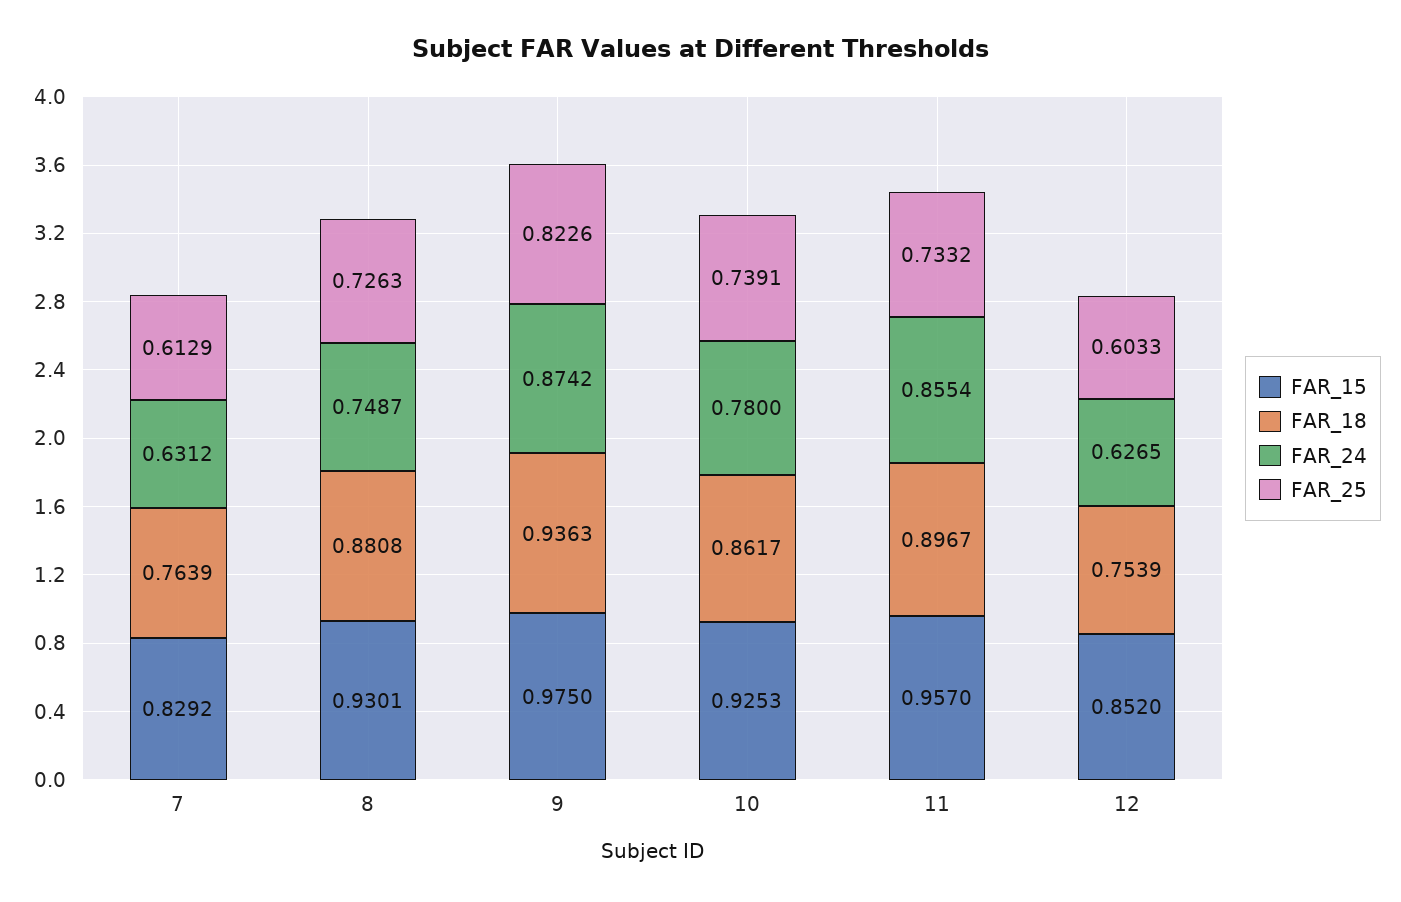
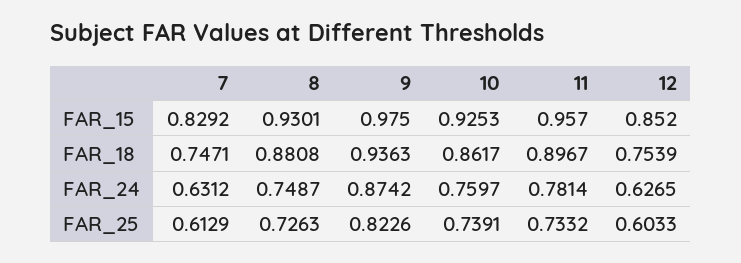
FAR_18, 7: 0.7639 -> 0.7471
FAR_24, 10: 0.78 -> 0.7597
FAR_24, 11: 0.8554 -> 0.7814

